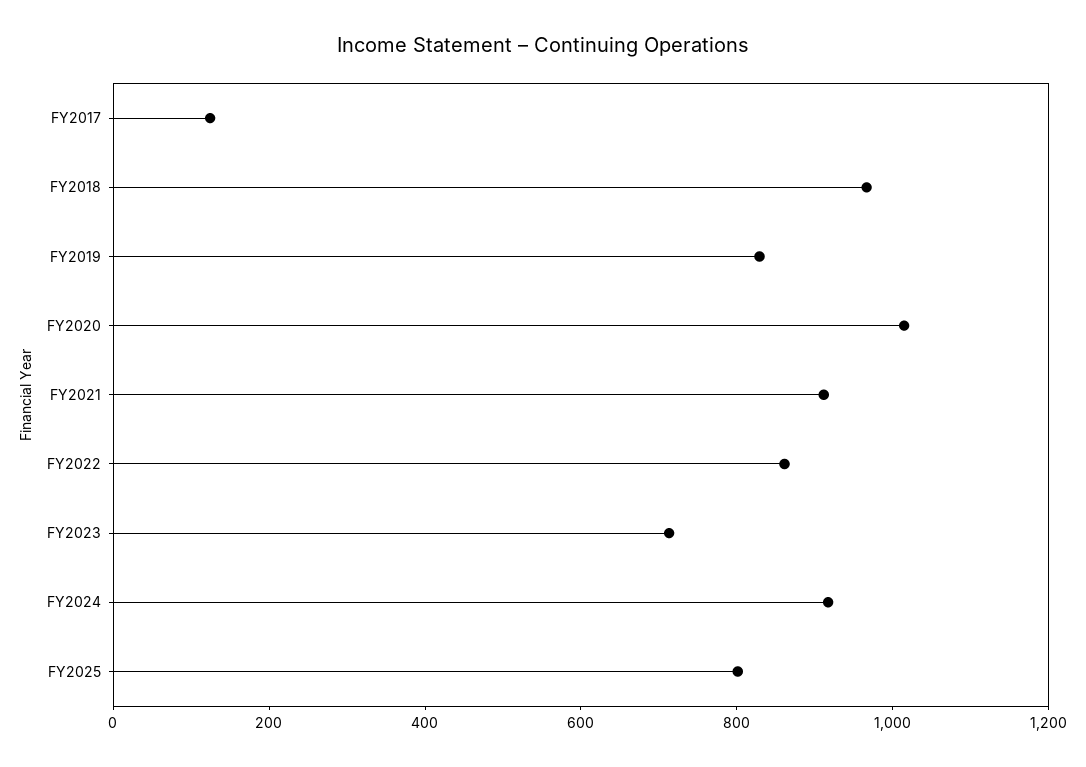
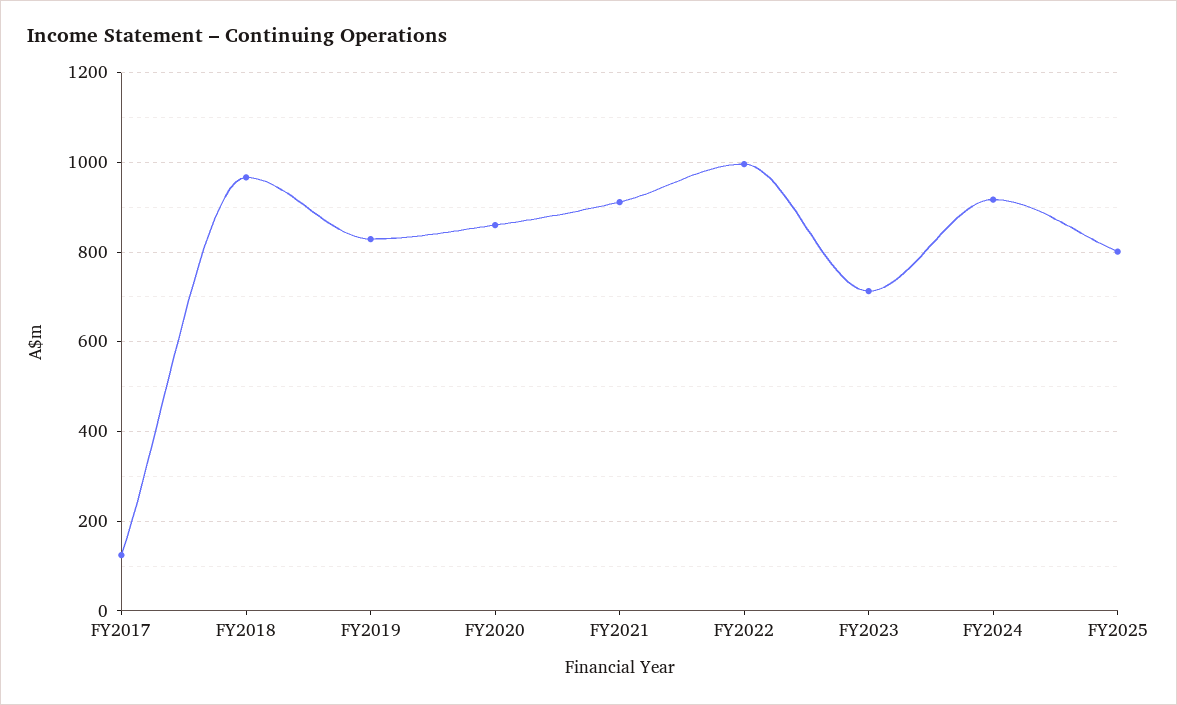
FY2020: 1000 -> 860
FY2022: 850 -> 1000

